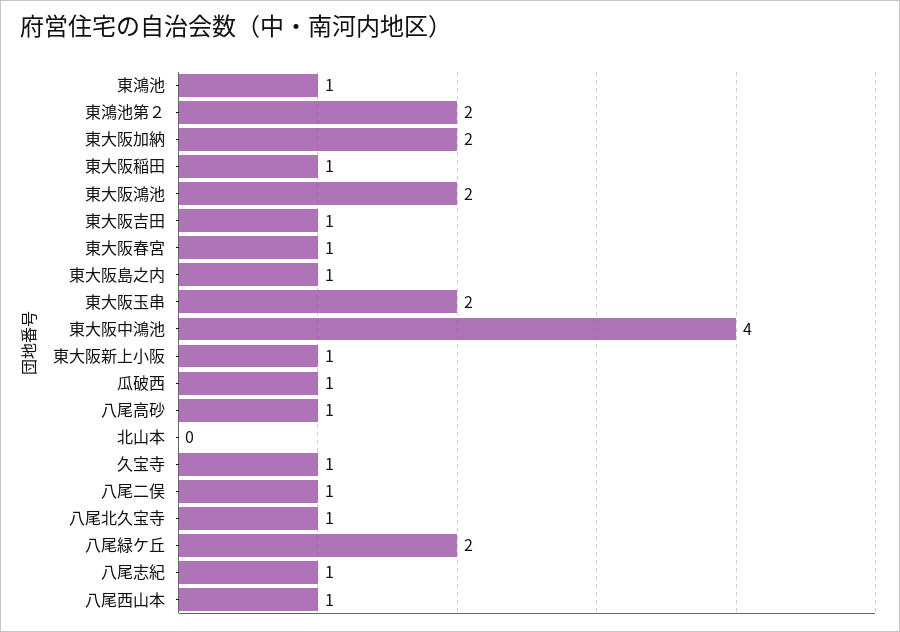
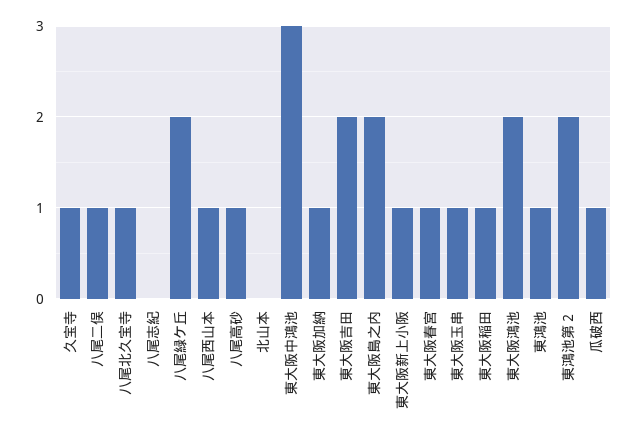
東大阪加納: 2 -> 1
東大阪吉田: 1 -> 2
東大阪島之内: 1 -> 2
東大阪玉串: 2 -> 1
東大阪中鴻池: 4 -> 3
八尾志紀: 1 -> 0

